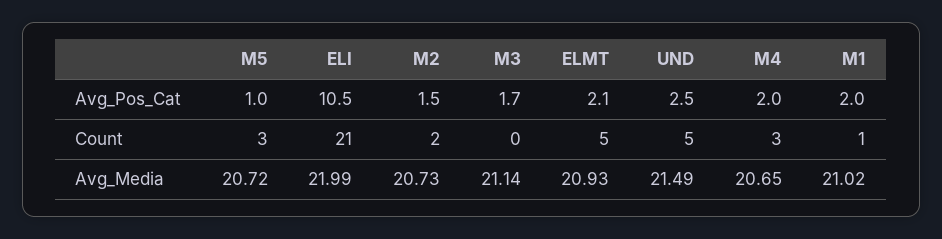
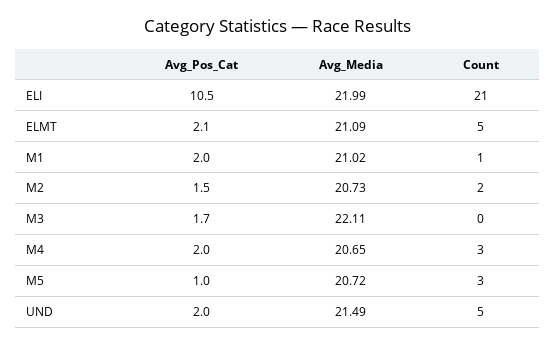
UND, Avg_Pos_Cat: 2.5 -> 2
M3, Avg_Media: 21.14 -> 22.11
ELMT, Avg_Media: 20.93 -> 21.09

